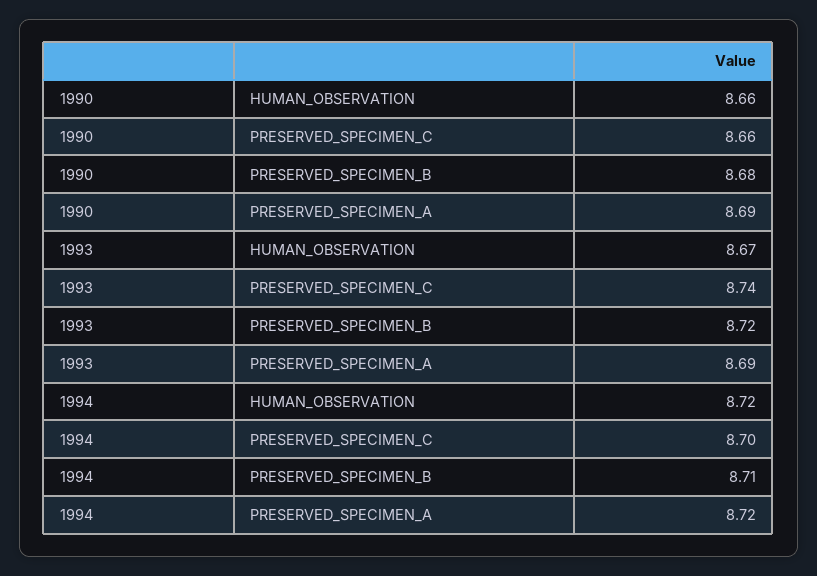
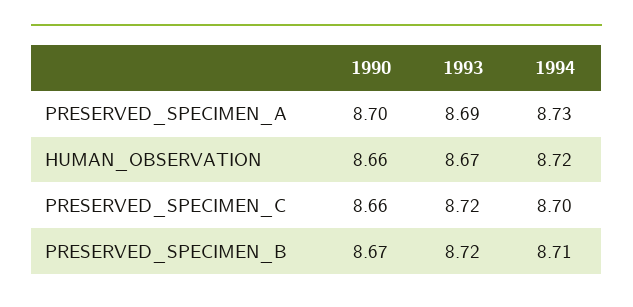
1990, PRESERVED_SPECIMEN_B: 8.68 -> 8.67
1990, PRESERVED_SPECIMEN_A: 8.69 -> 8.7
1993, PRESERVED_SPECIMEN_C: 8.74 -> 8.72
1994, PRESERVED_SPECIMEN_A: 8.72 -> 8.73

